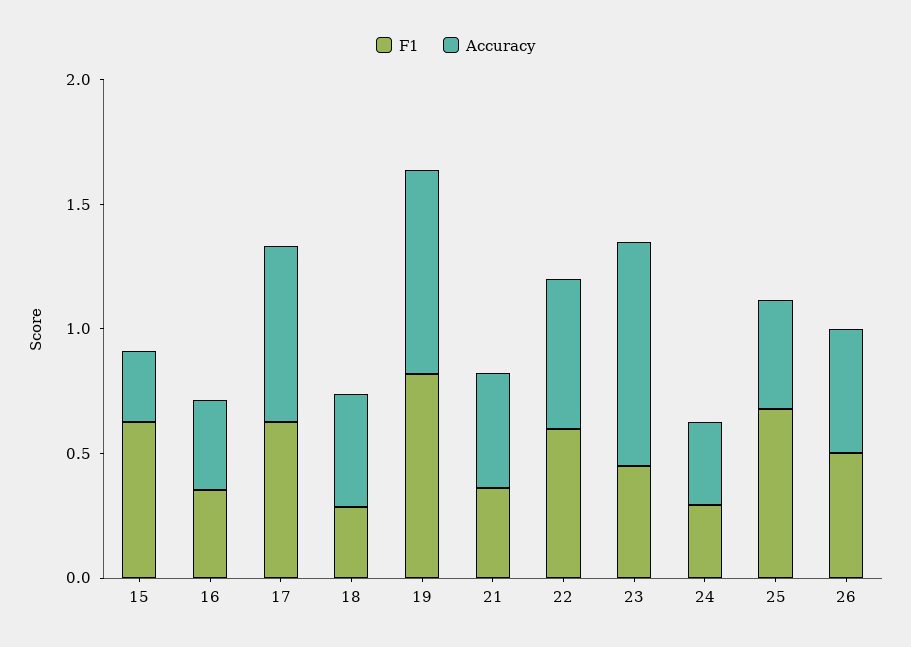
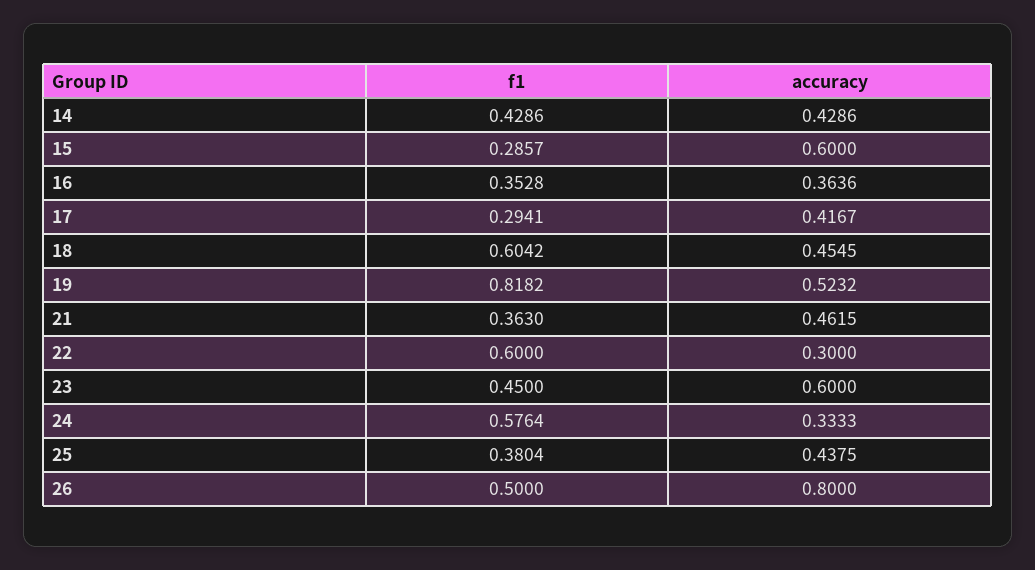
F1, 15: 0.6 -> 0.2857
Accuracy, 15: 0.3 -> 0.6
F1, 17: 0.6 -> 0.2941
Accuracy, 17: 0.7 -> 0.4167
F1, 18: 0.3 -> 0.6042
Accuracy, 19: 0.8 -> 0.5232
Accuracy, 22: 0.6 -> 0.3
Accuracy, 23: 0.9 -> 0.6
F1, 24: 0.3 -> 0.5764
F1, 25: 0.7 -> 0.3804
Accuracy, 26: 0.5 -> 0.8
F1, 14: none -> 0.4286
Accuracy, 14: none -> 0.4286

